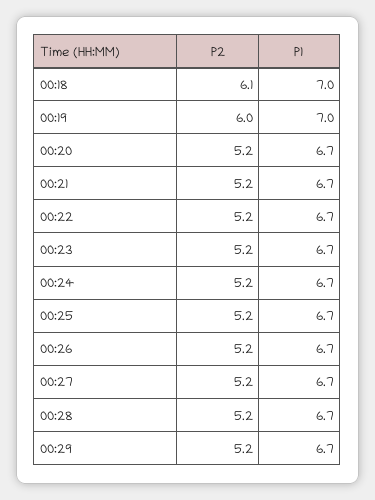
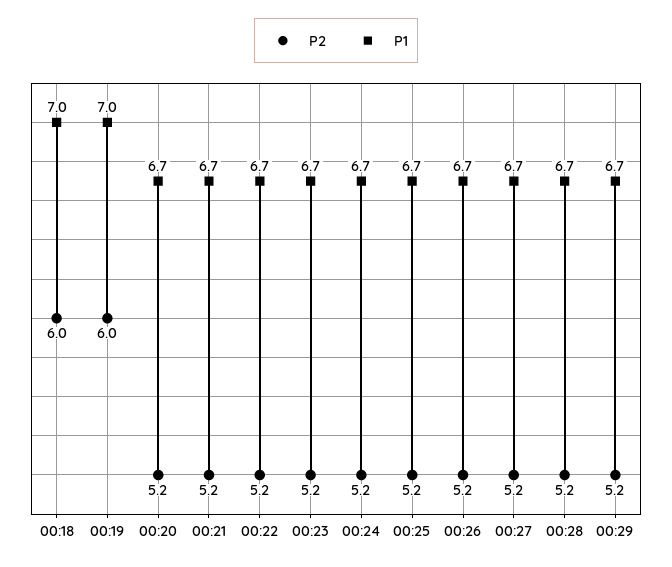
P2, 00:18: 6.1 -> 6

